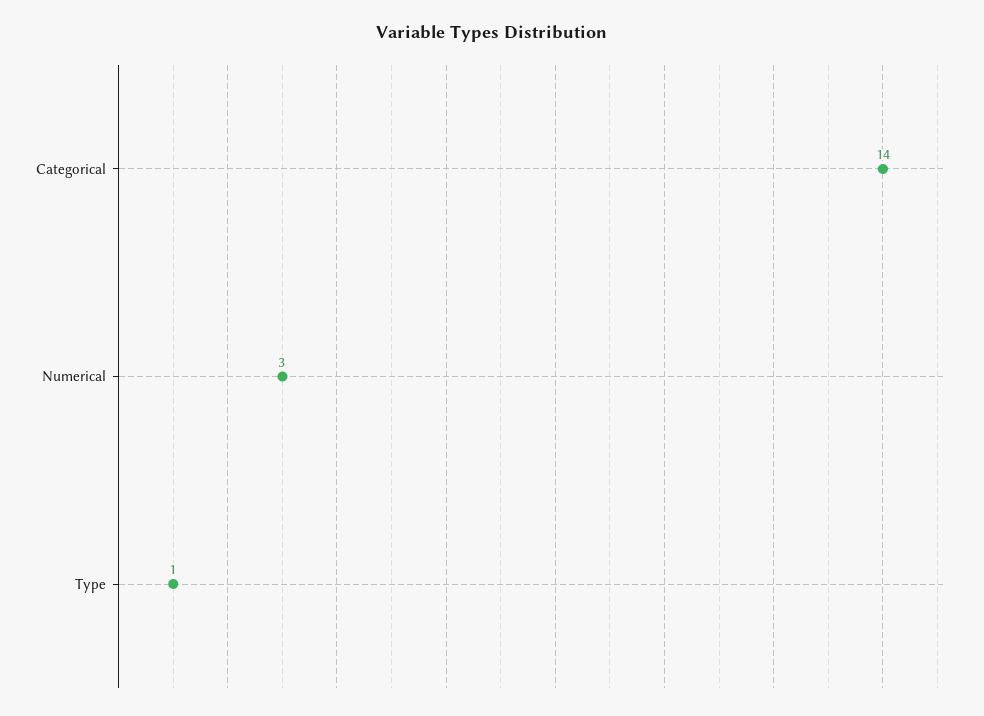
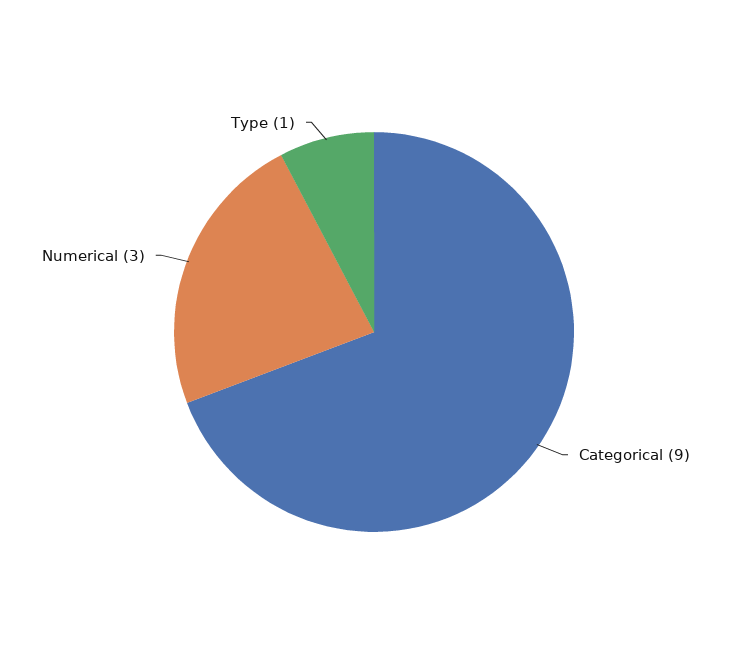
Categorical: 14 -> 9

